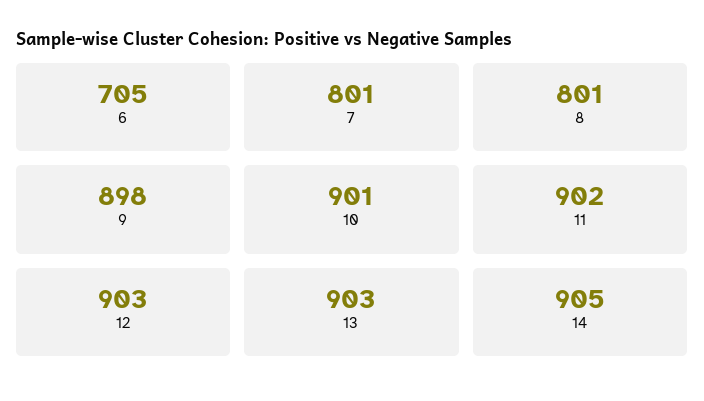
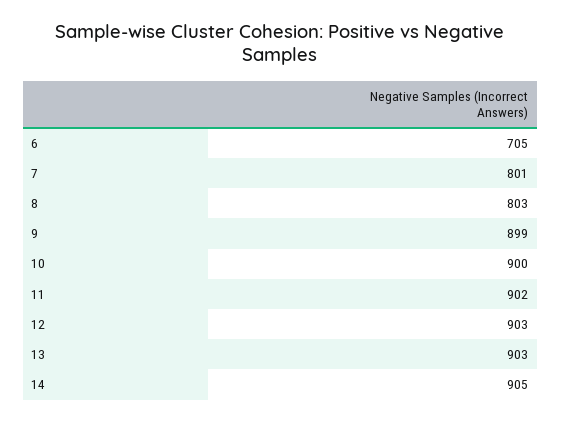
8: 801 -> 803
9: 898 -> 899
10: 901 -> 900

